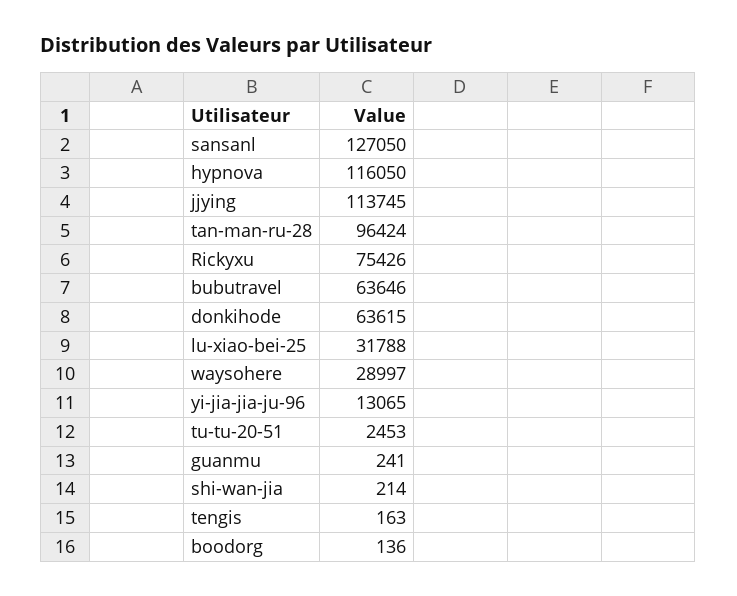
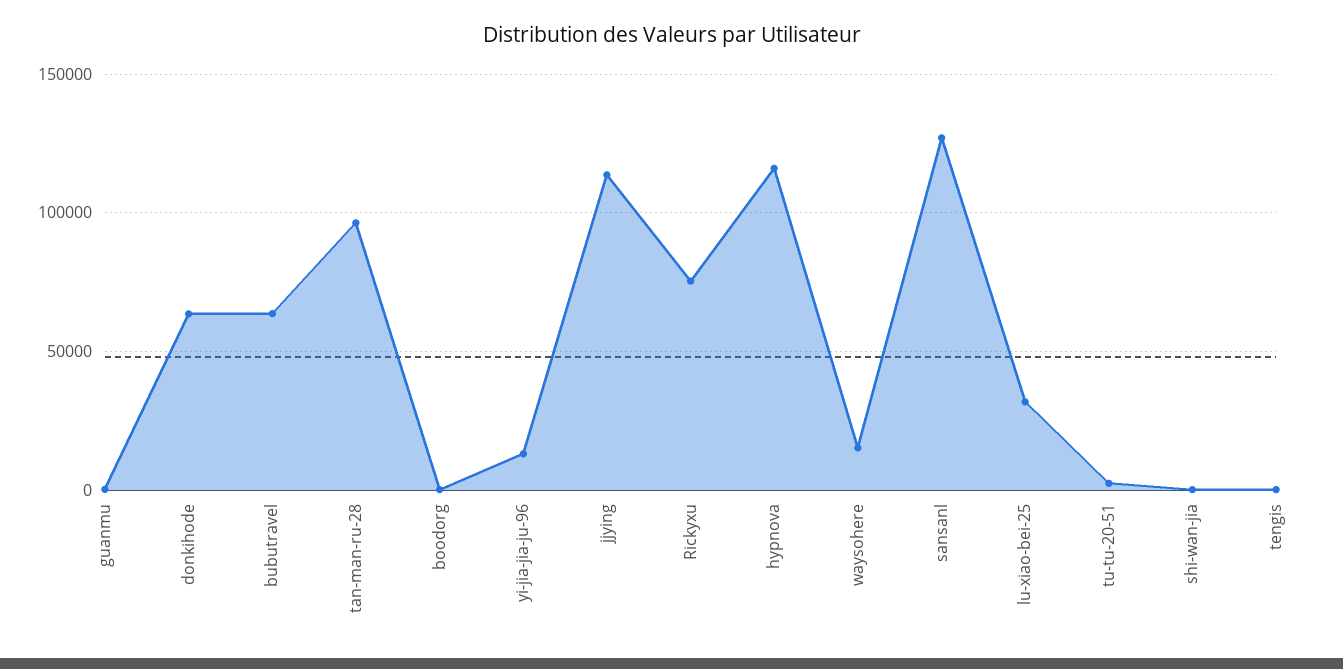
waysohere: 28997 -> 15000

